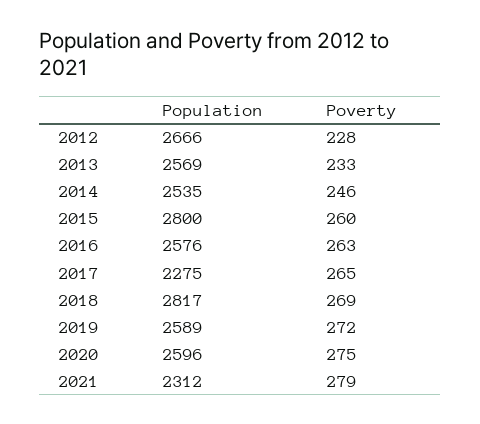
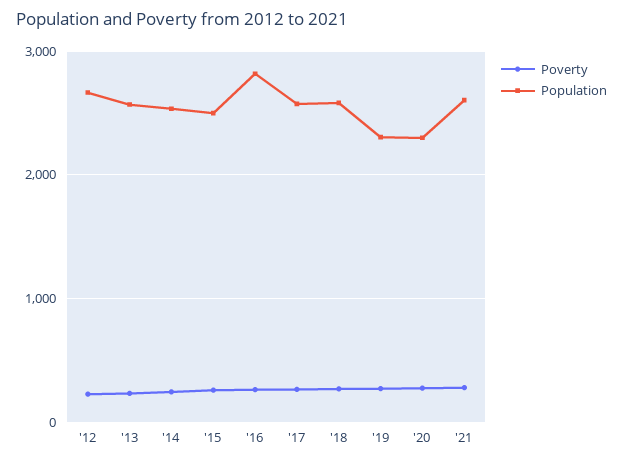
Population, 2015: 2800 -> 2500
Population, 2016: 2576 -> 2800
Population, 2017: 2275 -> 2600
Population, 2018: 2817 -> 2600
Population, 2019: 2589 -> 2300
Population, 2020: 2596 -> 2300
Population, 2021: 2312 -> 2600

